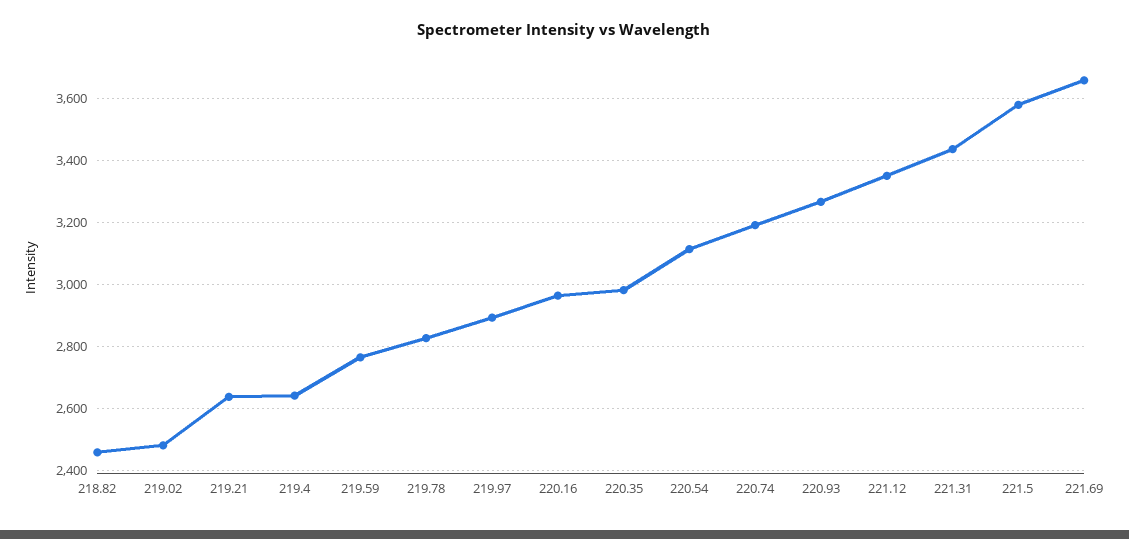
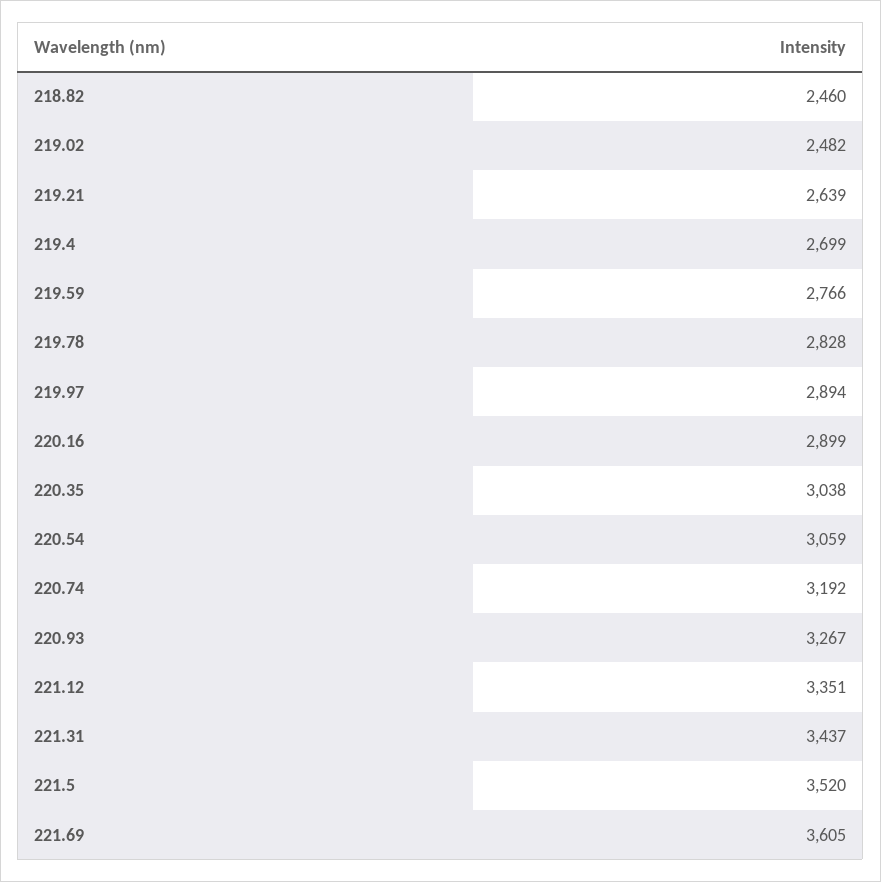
219.4: 2640 -> 2699
220.16: 2960 -> 2899
220.35: 2980 -> 3038
220.54: 3120 -> 3059
221.5: 3580 -> 3520
221.69: 3660 -> 3605

